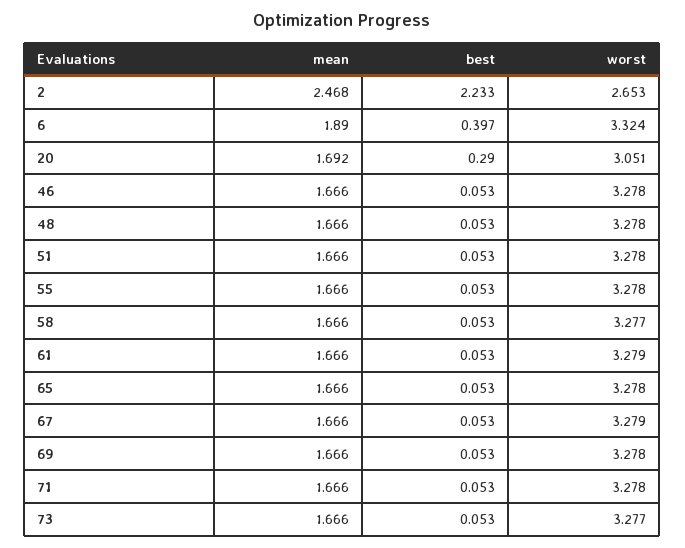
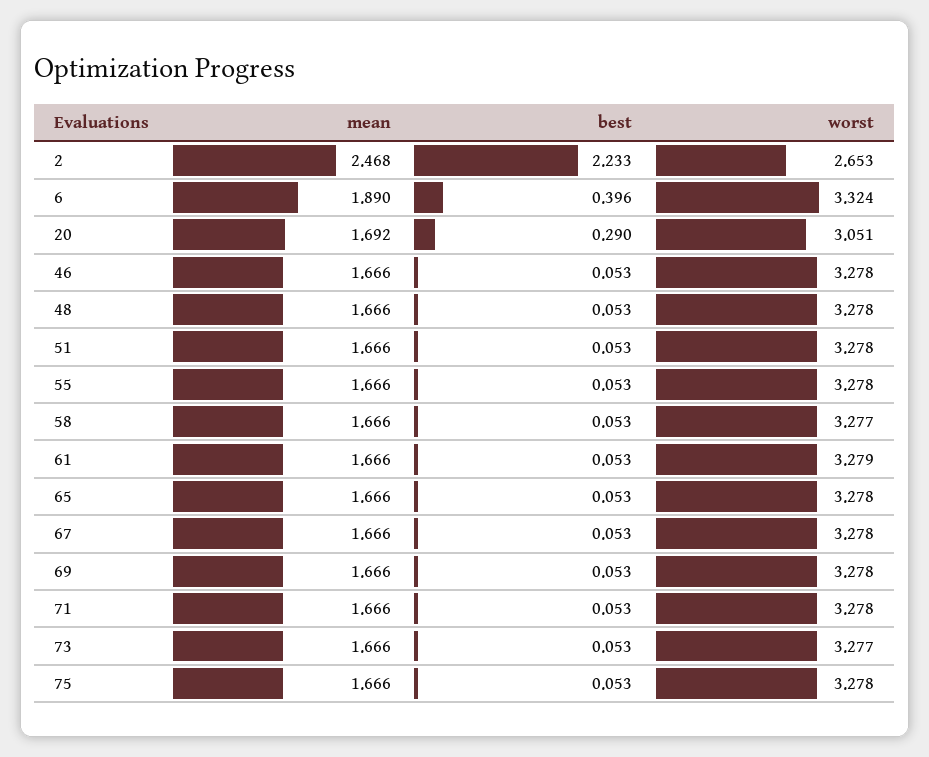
best, 6: 0.397 -> 0.396
worst, 67: 3.279 -> 3.278
mean, 75: none -> 1.666
best, 75: none -> 0.053
worst, 75: none -> 3.278

